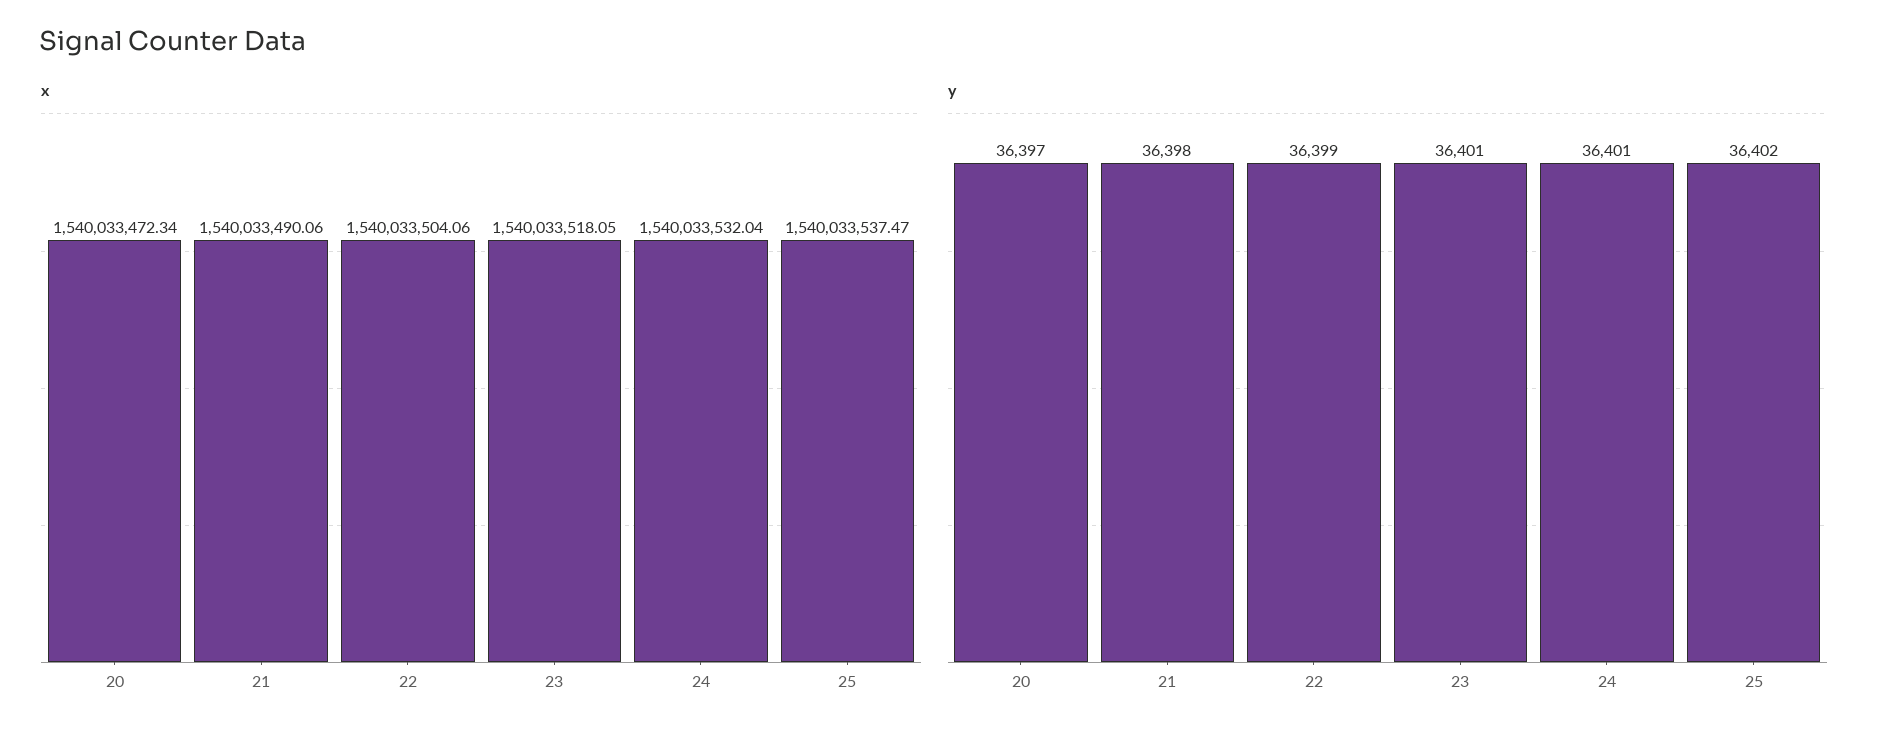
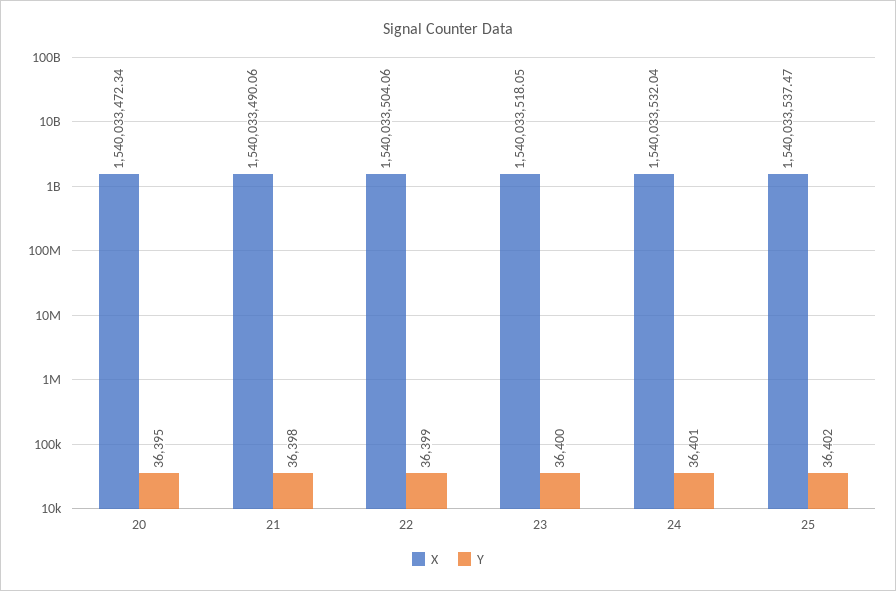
y, 20: 36397 -> 36395
y, 23: 36401 -> 36400

